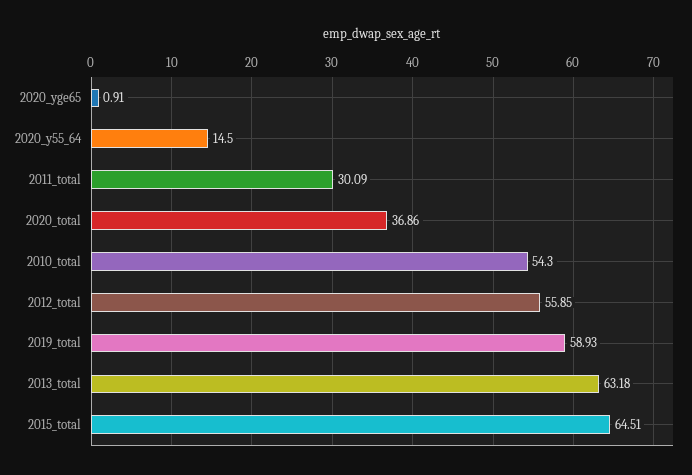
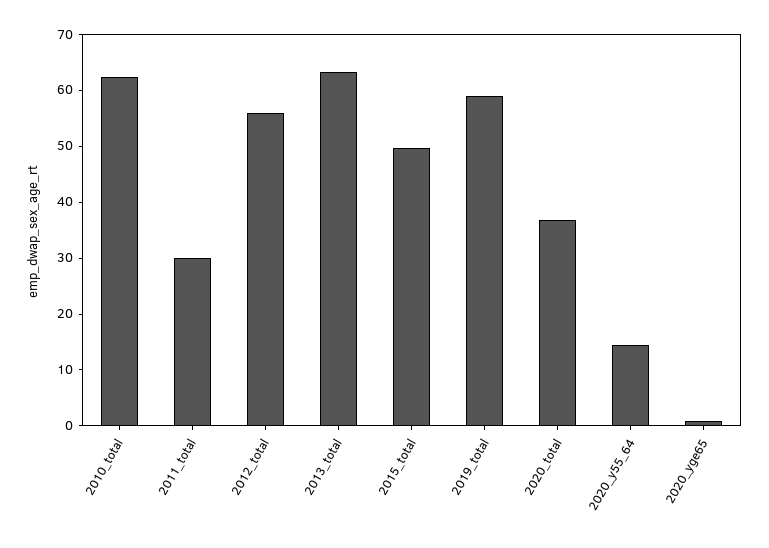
2010_total: 54.3 -> 62
2015_total: 64.51 -> 50

